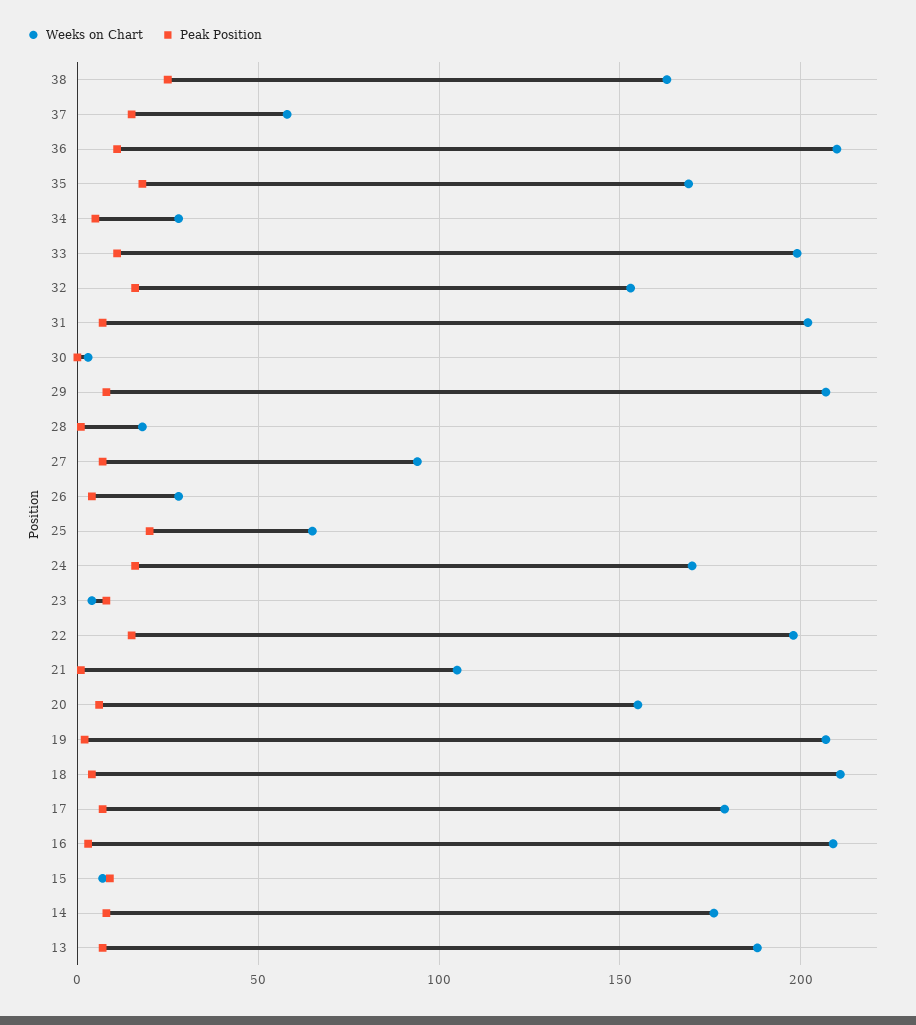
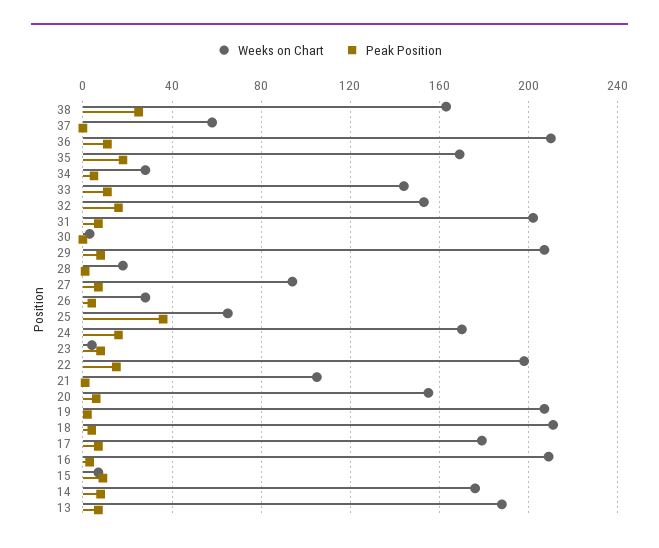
Peak Position, 37: 15 -> 0
Weeks on Chart, 33: 200 -> 145
Peak Position, 25: 20 -> 35

